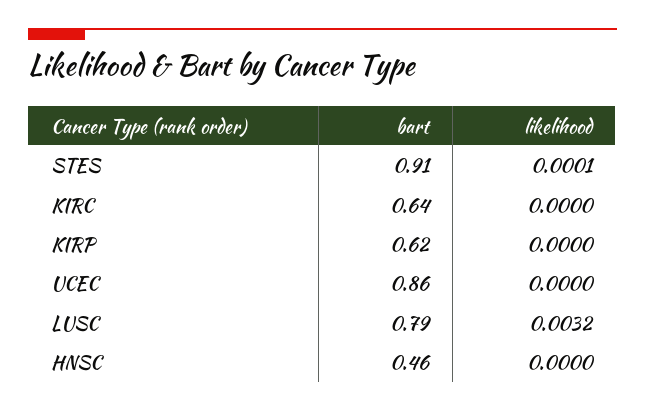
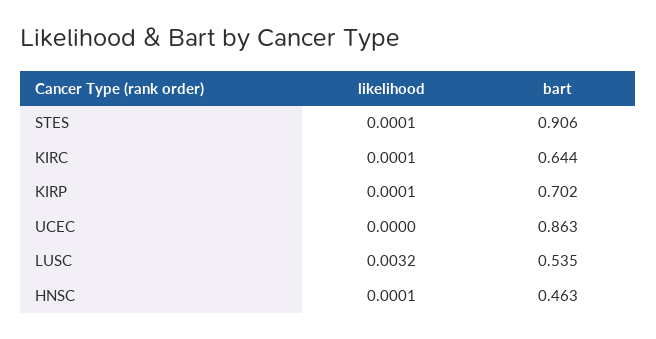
likelihood, KIRC: 0 -> 0.0001
bart, KIRP: 0.62 -> 0.702
likelihood, KIRP: 0 -> 0.0001
bart, LUSC: 0.79 -> 0.535
likelihood, HNSC: 0 -> 0.0001

